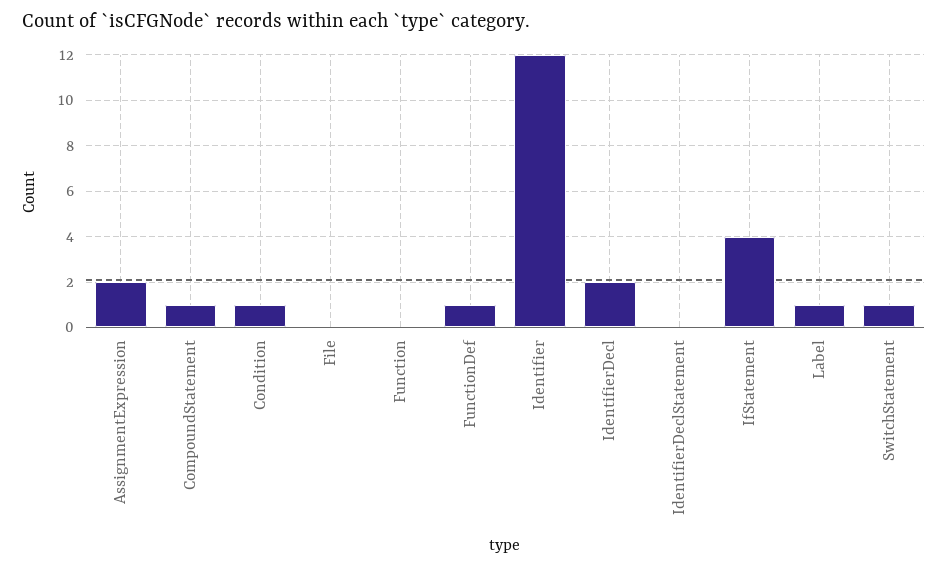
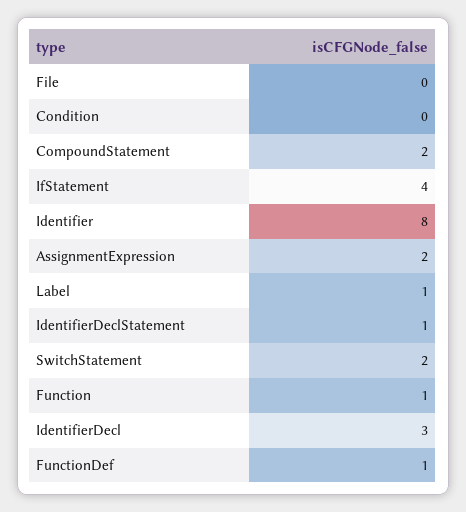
CompoundStatement: 1 -> 2
Condition: 1 -> 0
Function: 0 -> 1
Identifier: 12 -> 8
IdentifierDecl: 2 -> 3
IdentifierDeclStatement: 0 -> 1
SwitchStatement: 1 -> 2

